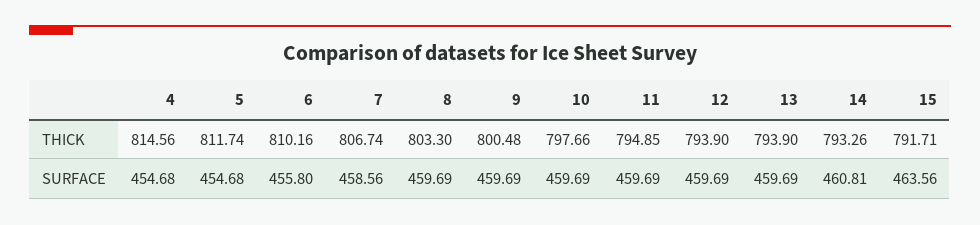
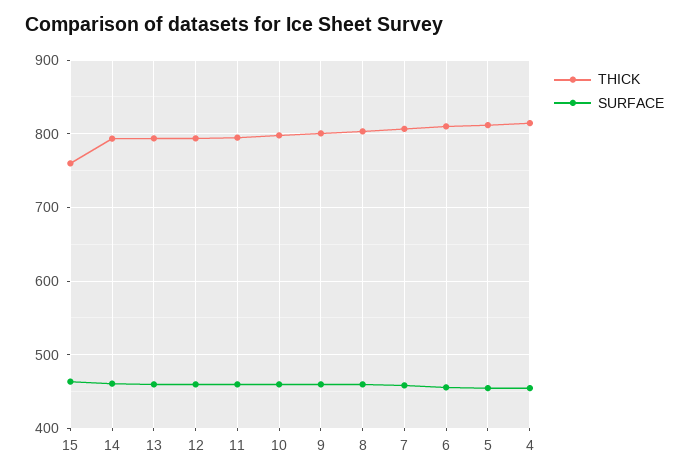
THICK, 15: 791.71 -> 760

